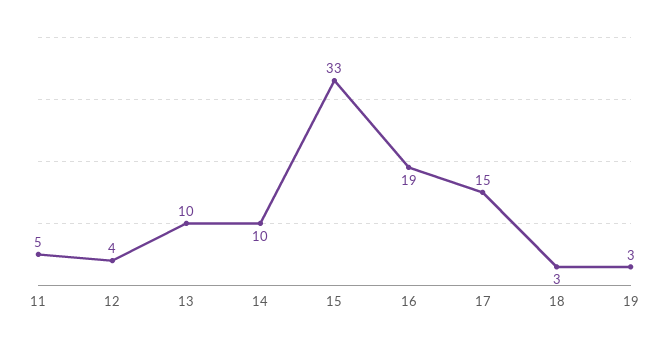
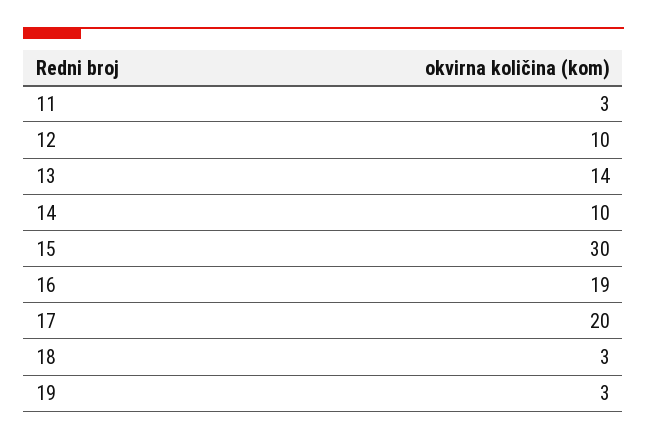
11: 5 -> 3
12: 4 -> 10
13: 10 -> 14
15: 33 -> 30
17: 15 -> 20

